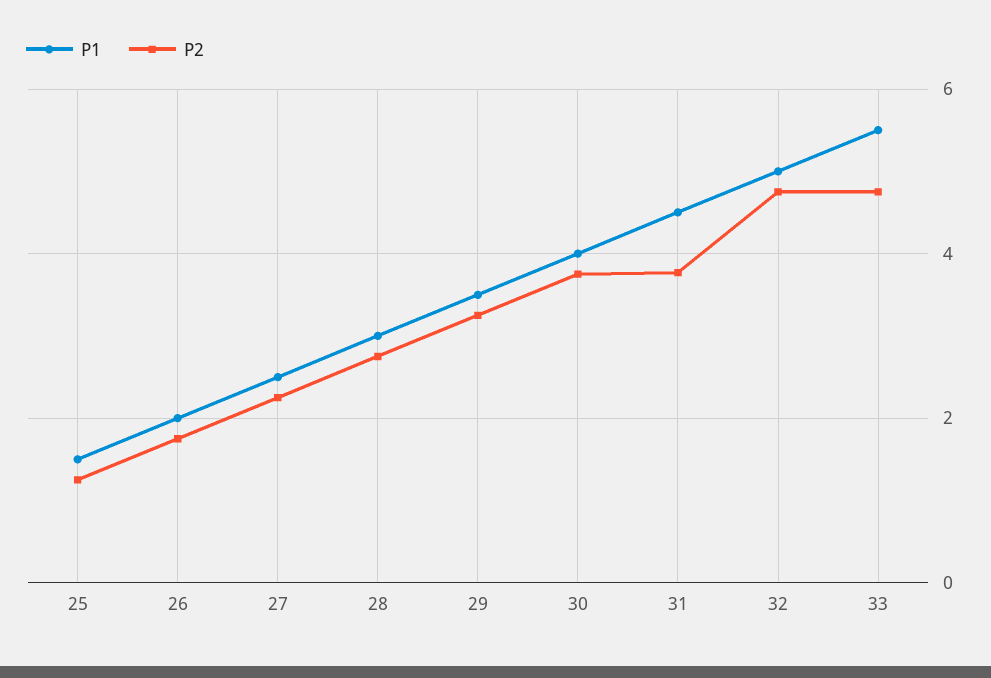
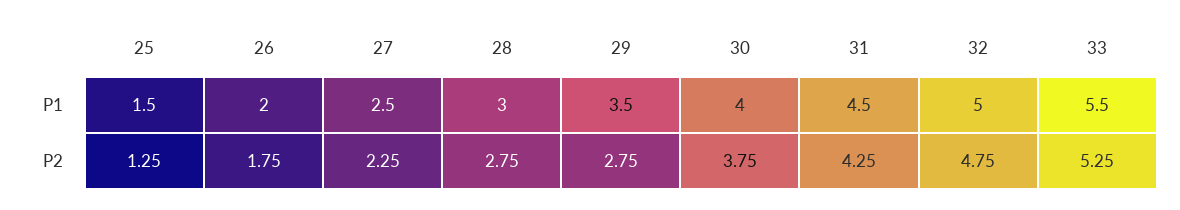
P2, 29: 3.2 -> 2.75
P2, 31: 3.8 -> 4.25
P2, 33: 4.8 -> 5.25

